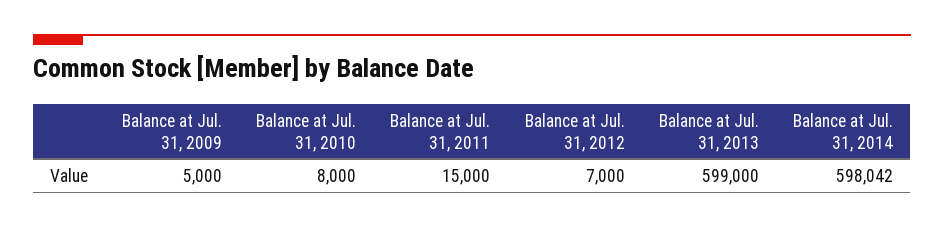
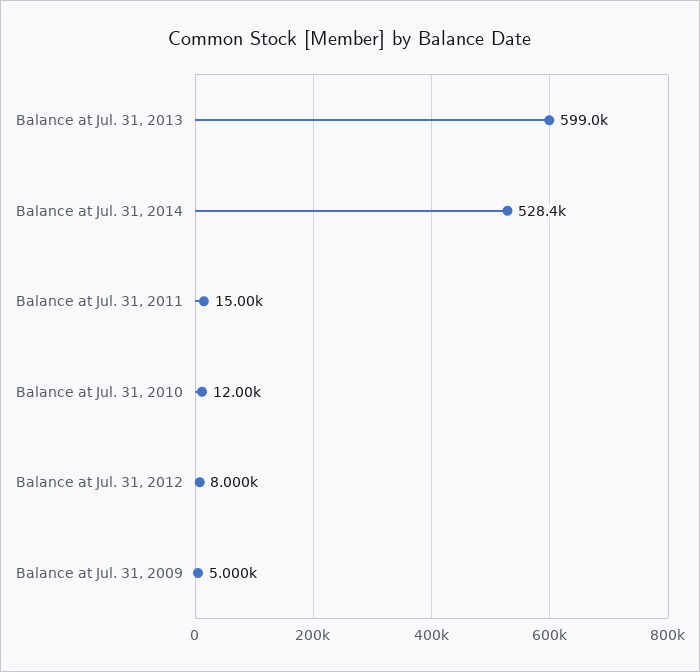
Balance at Jul. 31, 2010: 8000 -> 12000
Balance at Jul. 31, 2012: 7000 -> 8000
Balance at Jul. 31, 2014: 598042 -> 528400

